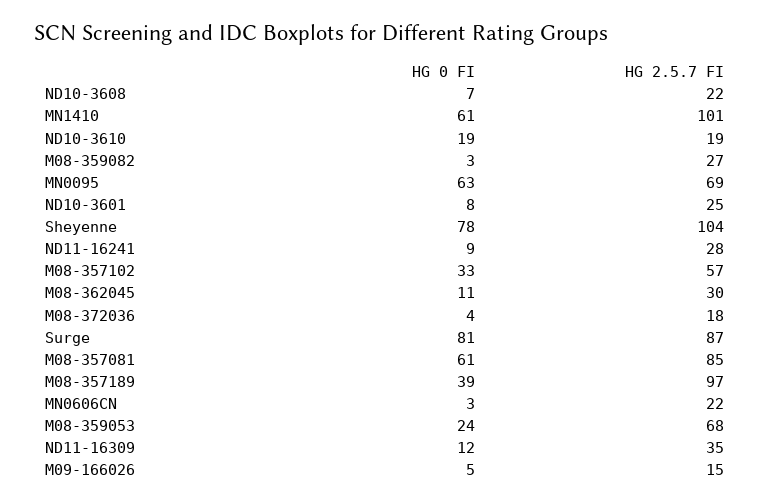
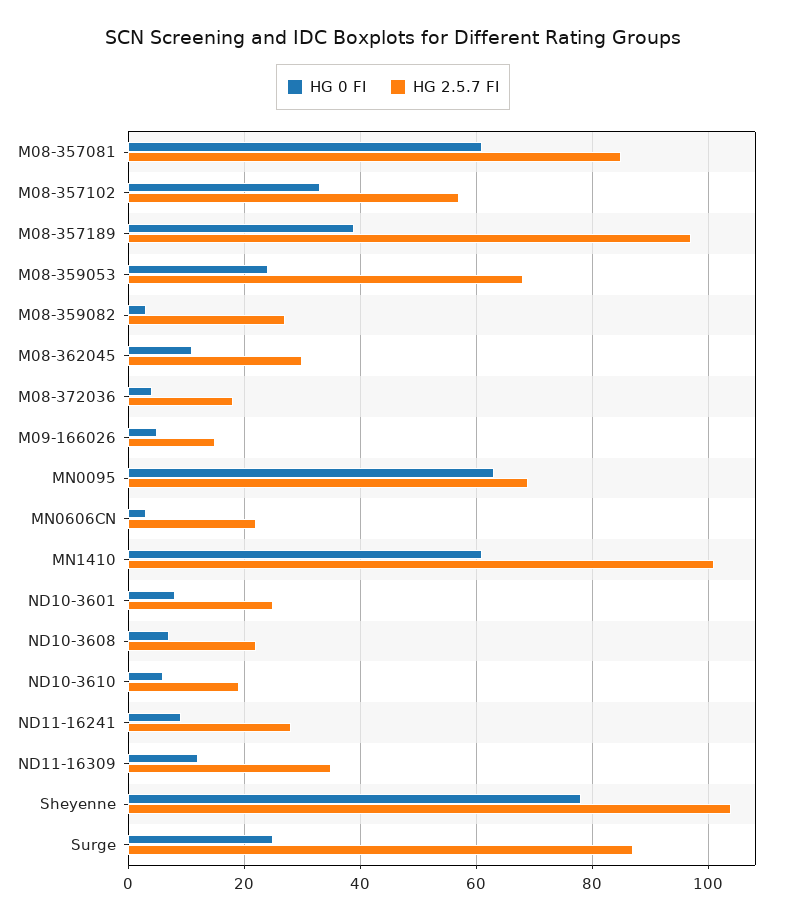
HG 0 FI, ND10-3610: 19 -> 5
HG 0 FI, Surge: 81 -> 25

